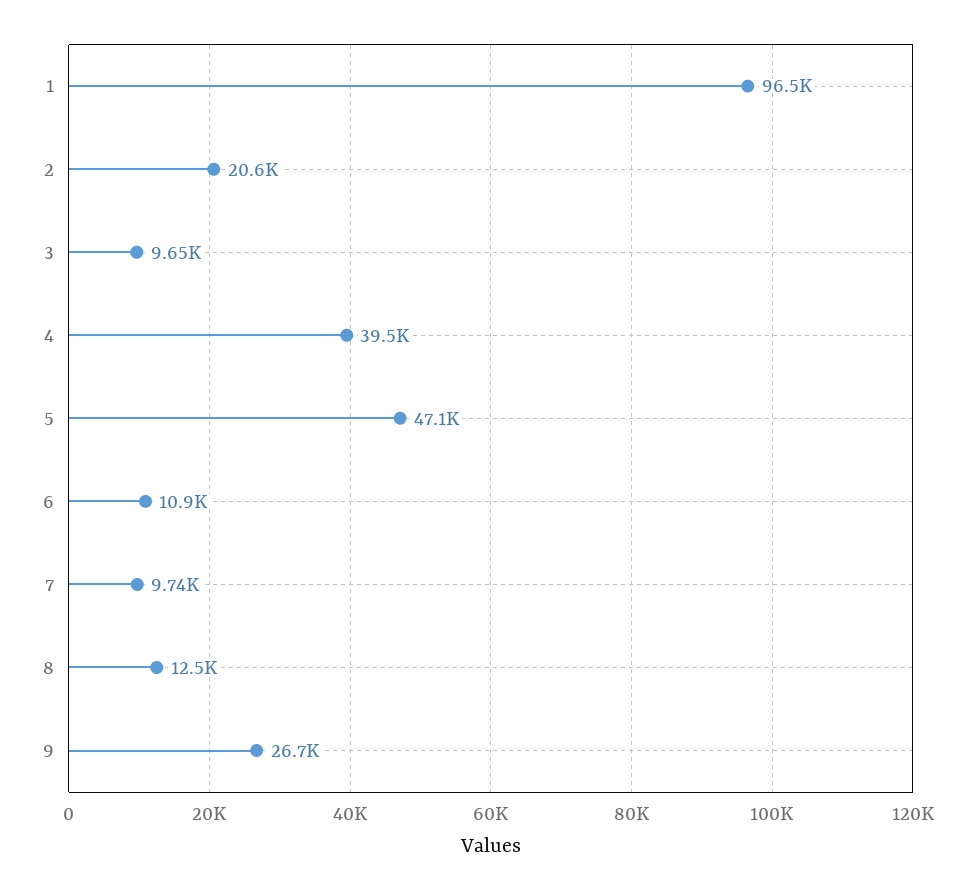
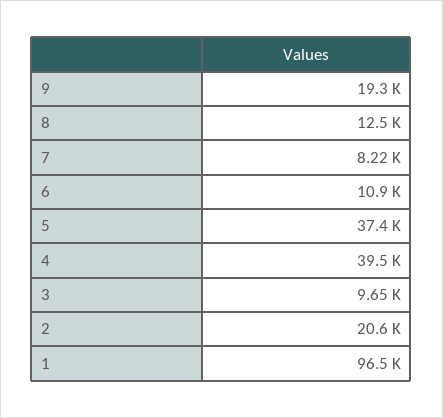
5: 47100 -> 37400
7: 9740 -> 8220
9: 26700 -> 19300

